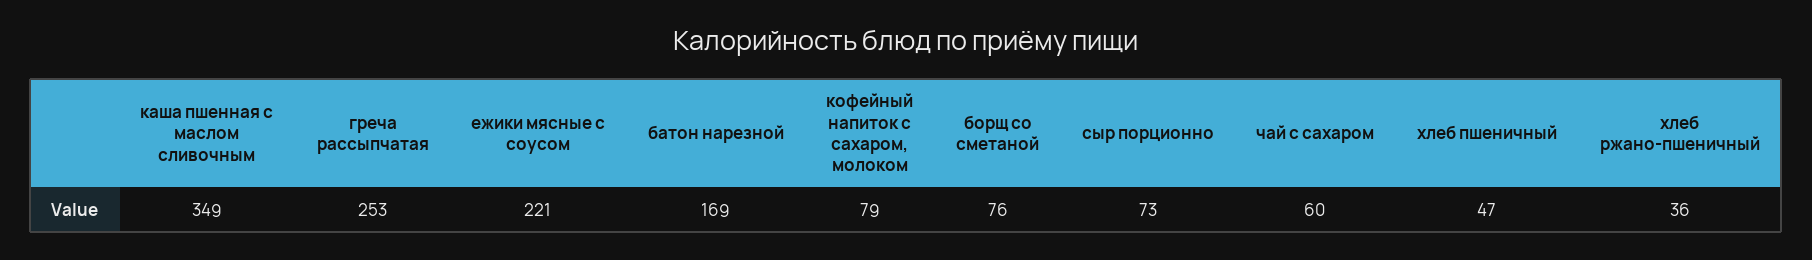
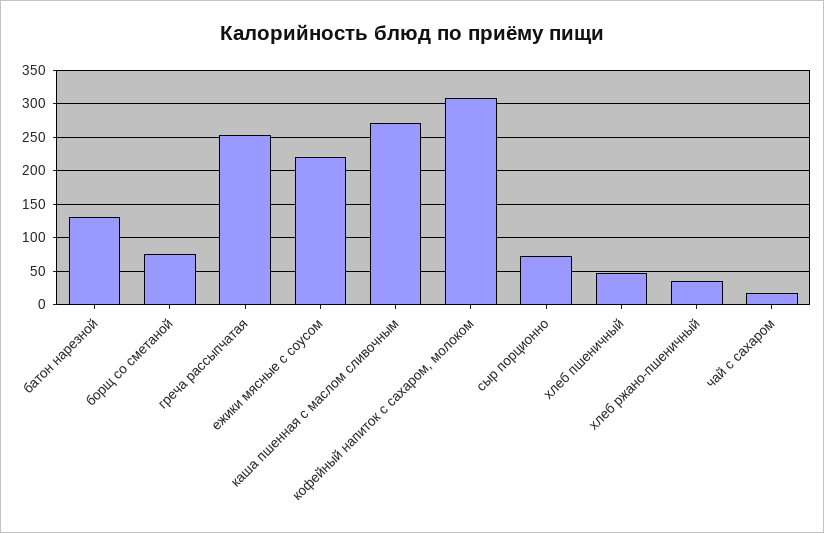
каша пшенная с маслом сливочным: 349 -> 270
батон нарезной: 169 -> 130
кофейный напиток с сахаром, молоком: 79 -> 310
чай с сахаром: 60 -> 20

